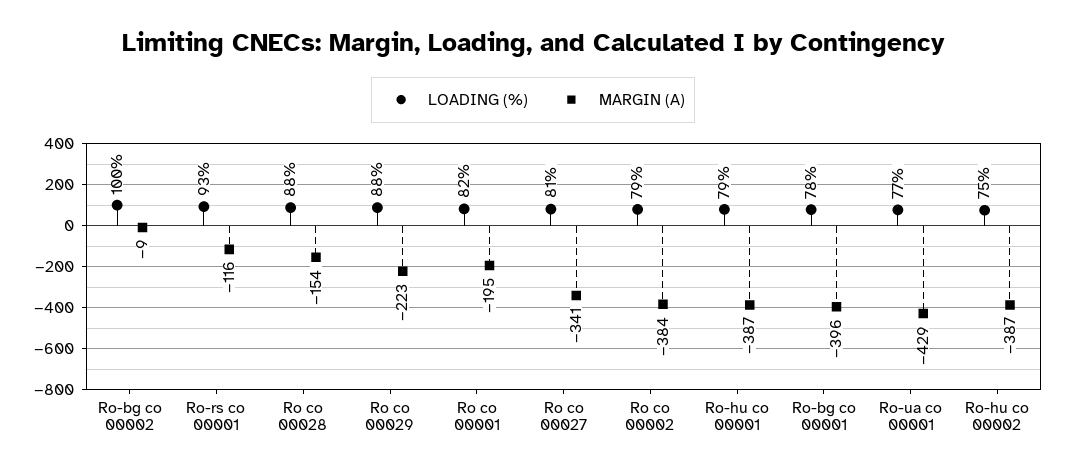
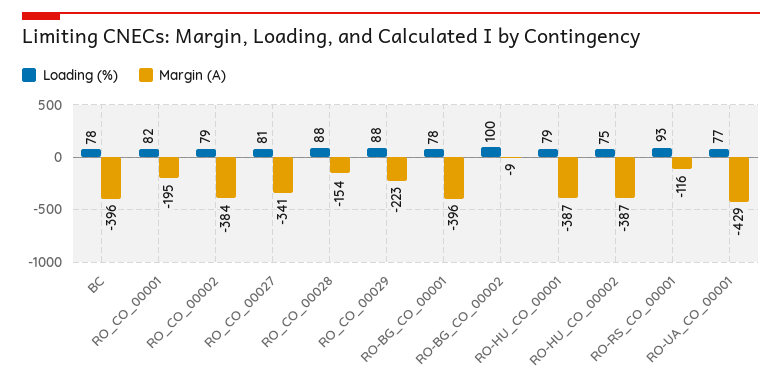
LOADING (%), BC: none -> 78
MARGIN (A), BC: none -> -396

